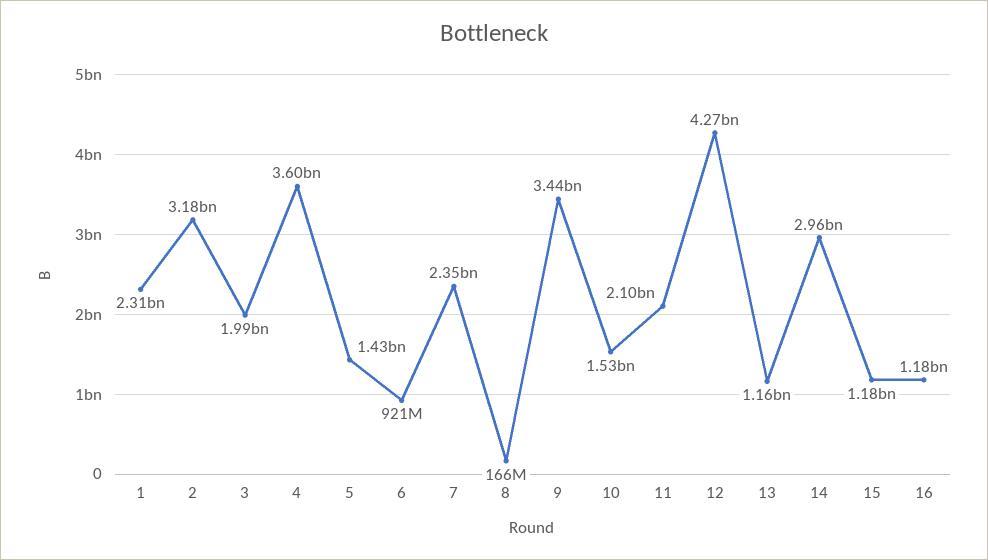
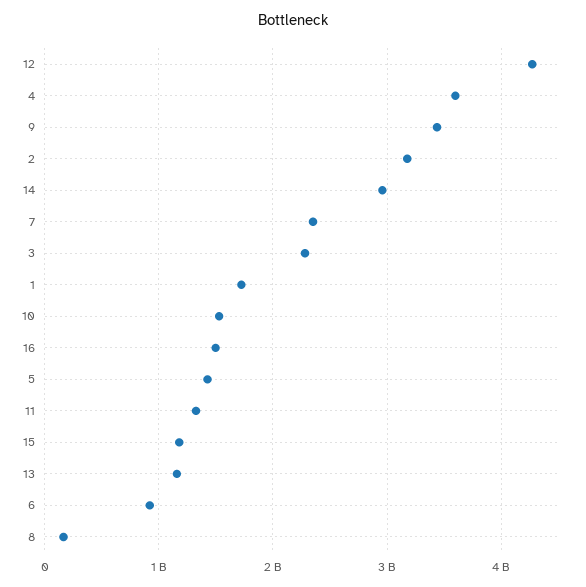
1: 2310000000 -> 1700000000
3: 1990000000 -> 2300000000
11: 2100000000 -> 1300000000
16: 1180000000 -> 1500000000

